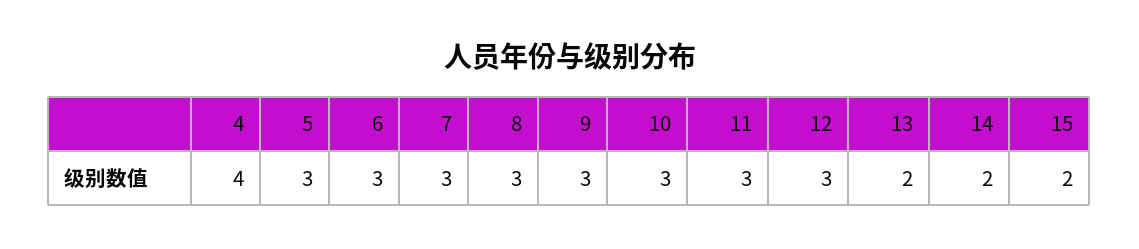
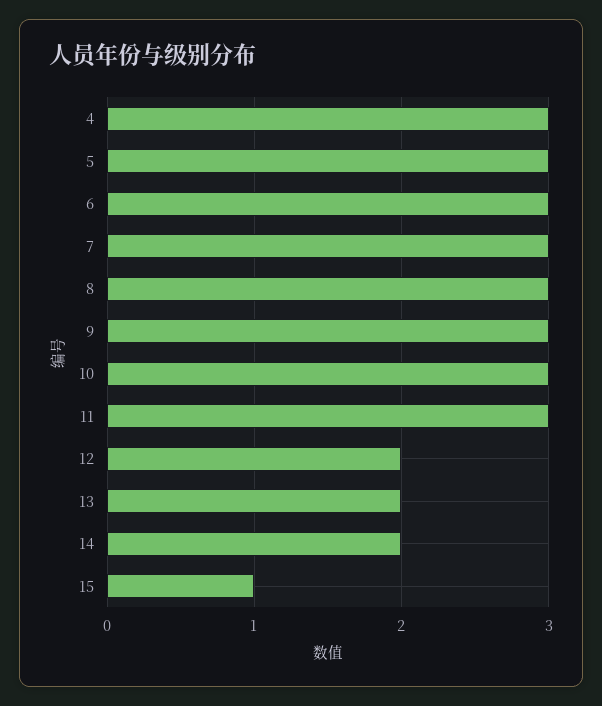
4: 4 -> 3
12: 3 -> 2
15: 2 -> 1

